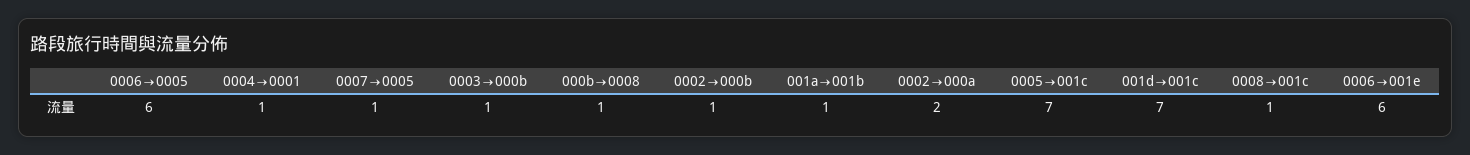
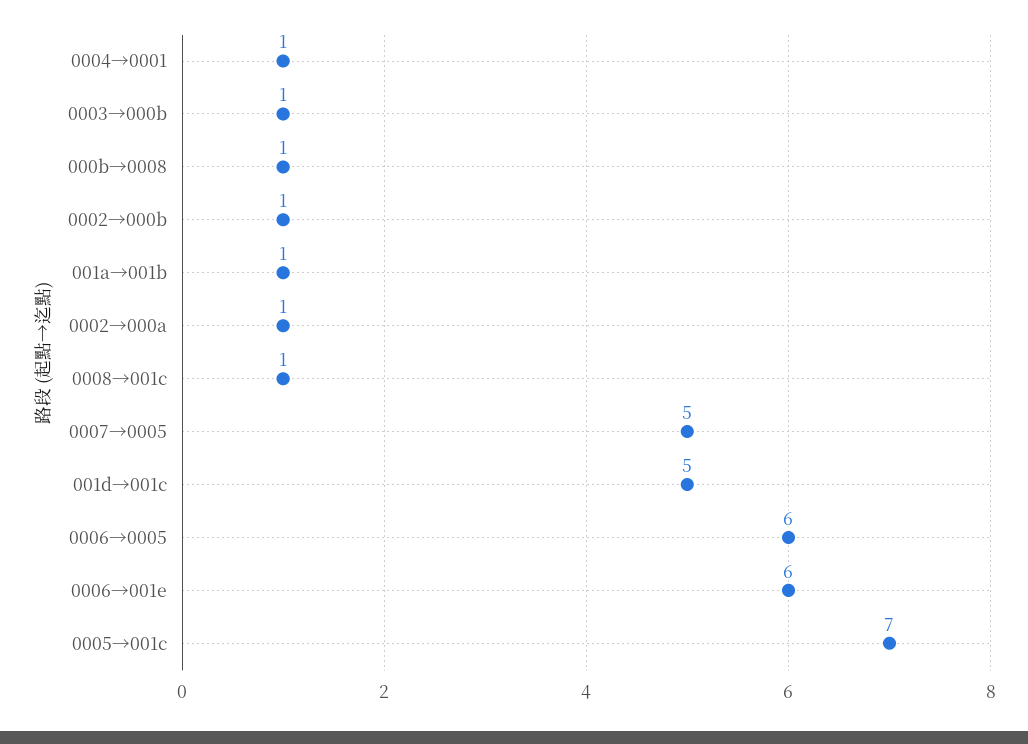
0007→0005: 1 -> 5
0002→000a: 2 -> 1
001d→001c: 7 -> 5

